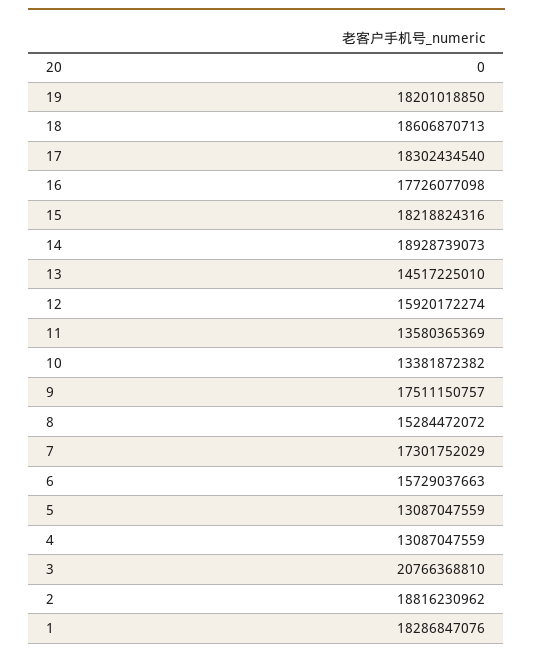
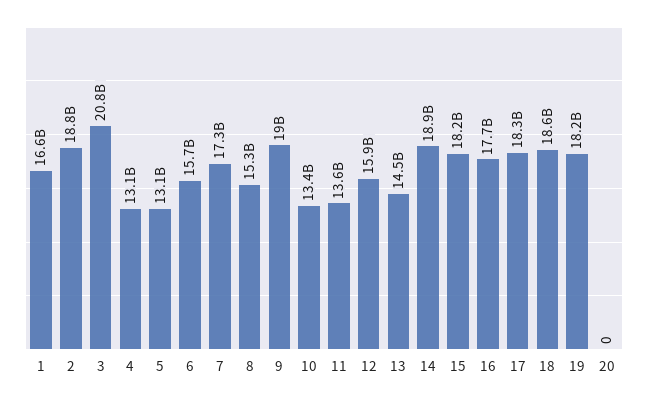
9: 17511150757 -> 19000000000
1: 18286847076 -> 16600000000

